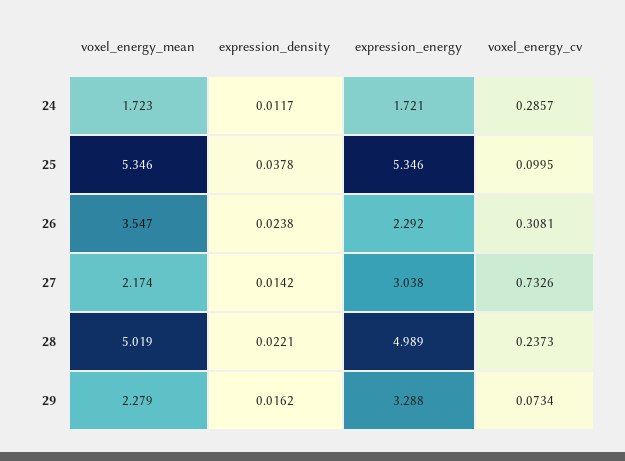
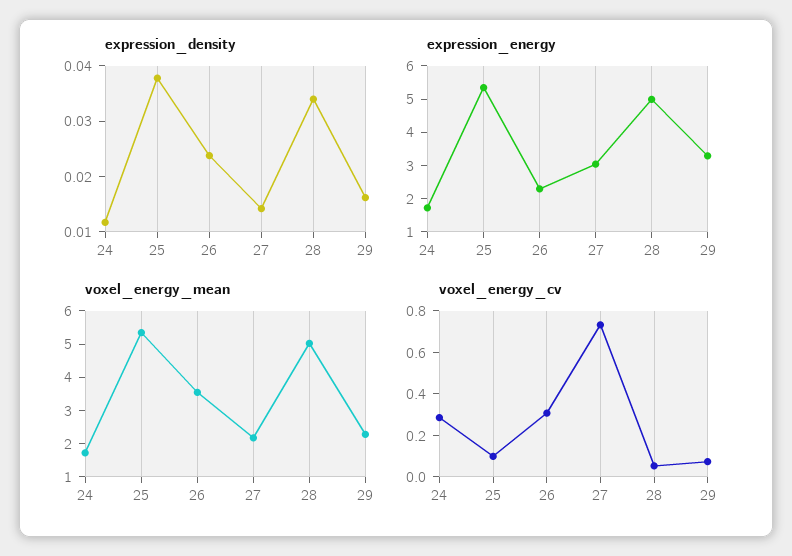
expression_density, 28: 0.0221 -> 0.034
voxel_energy_cv, 28: 0.2373 -> 0.05

